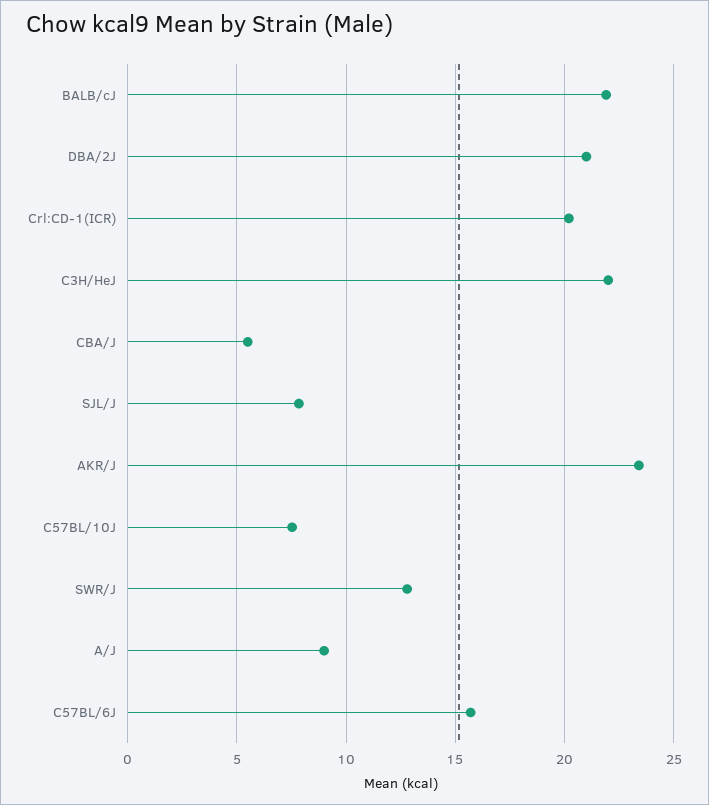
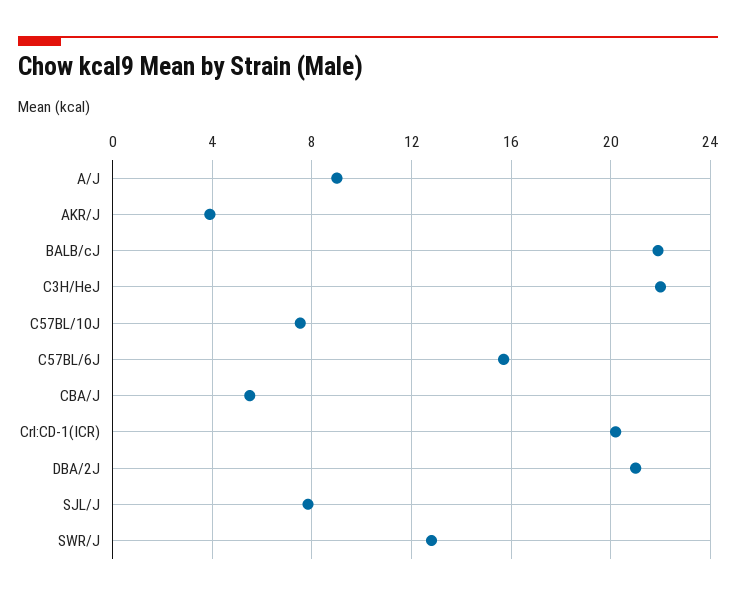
AKR/J: 23.5 -> 4

